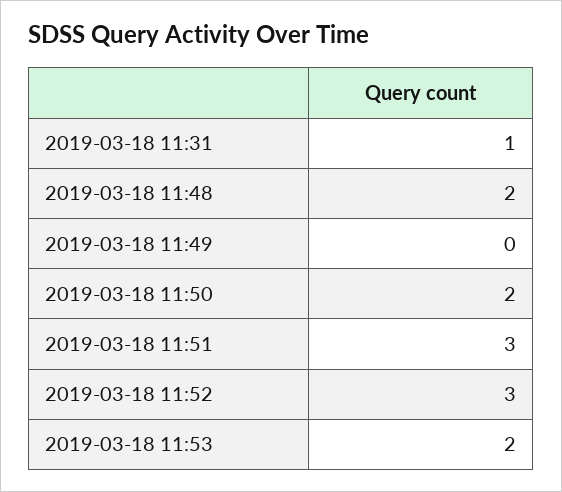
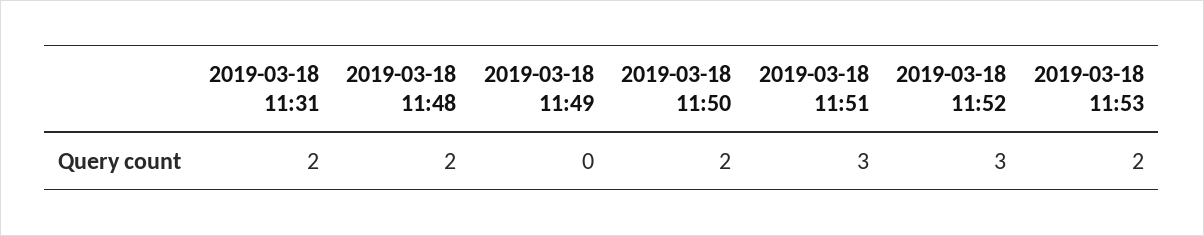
2019-03-18 11:31: 1 -> 2

